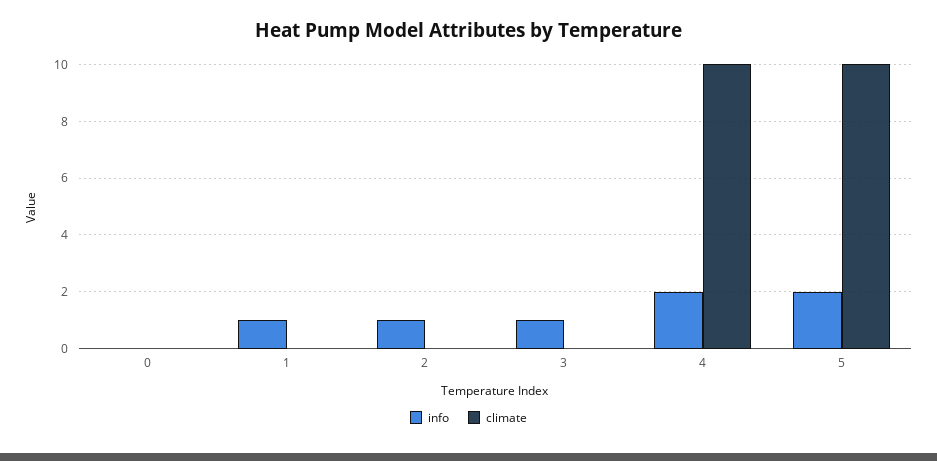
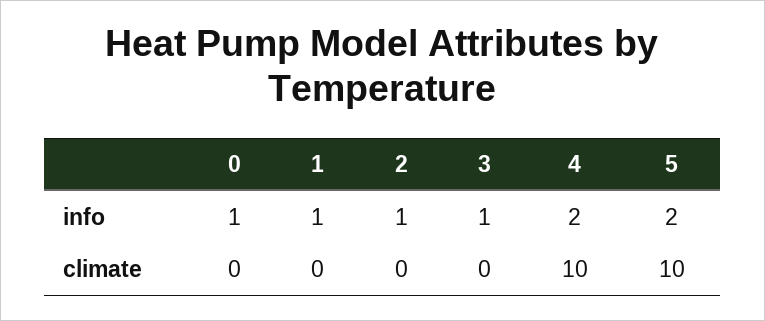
info, 0: 0 -> 1

